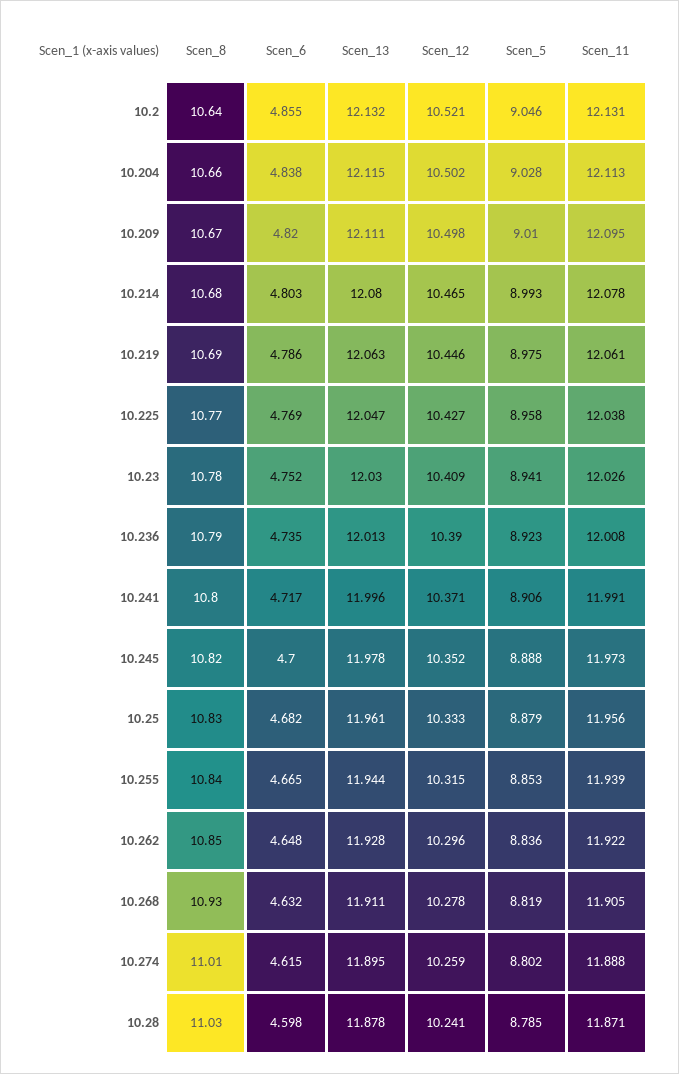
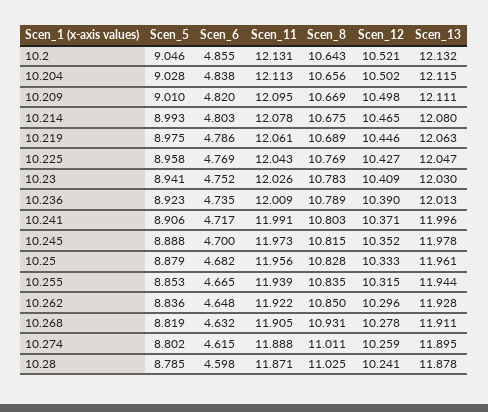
Scen_11, 10.225: 12.038 -> 12.043
Scen_11, 10.236: 12.008 -> 12.009

